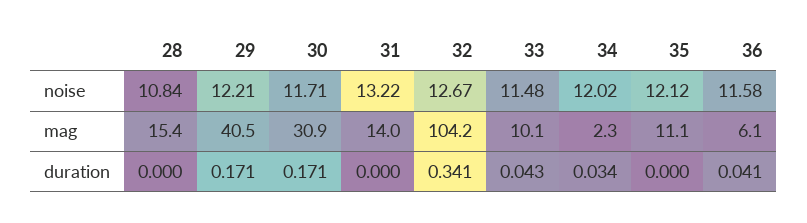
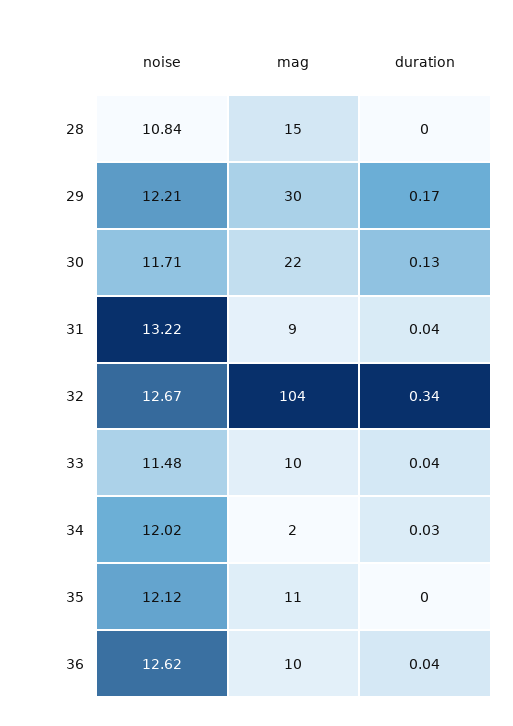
36, noise: 11.58 -> 12.62
29, mag: 40.5 -> 30
30, mag: 30.9 -> 22
31, mag: 14 -> 9
36, mag: 6.1 -> 10
30, duration: 0.171 -> 0.13
31, duration: 0 -> 0.04

